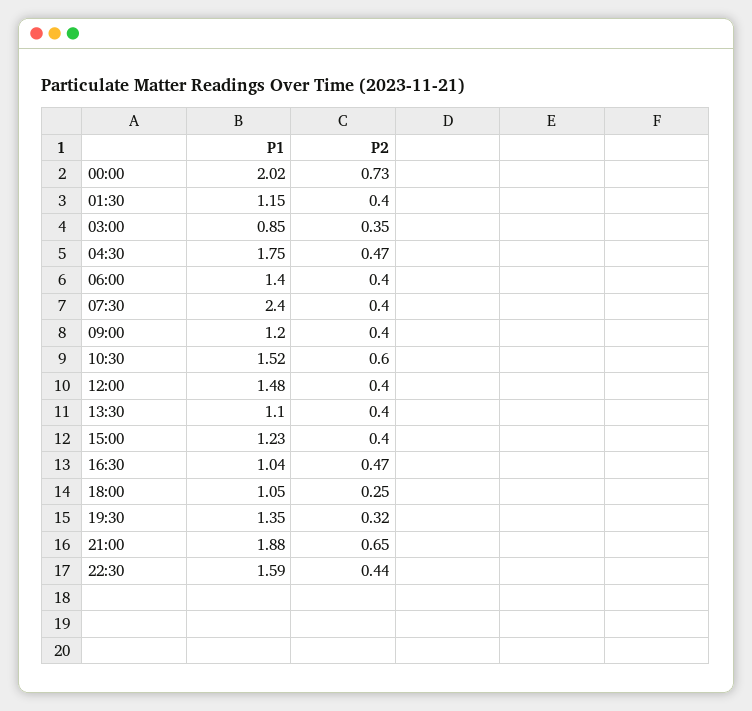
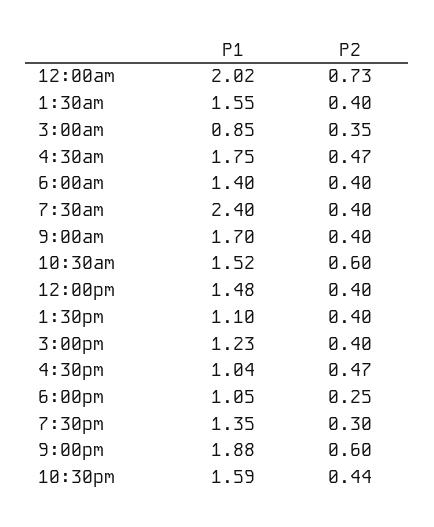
P1, 01:30: 1.15 -> 1.55
P1, 09:00: 1.2 -> 1.7
P2, 19:30: 0.32 -> 0.3
P2, 21:00: 0.65 -> 0.6

